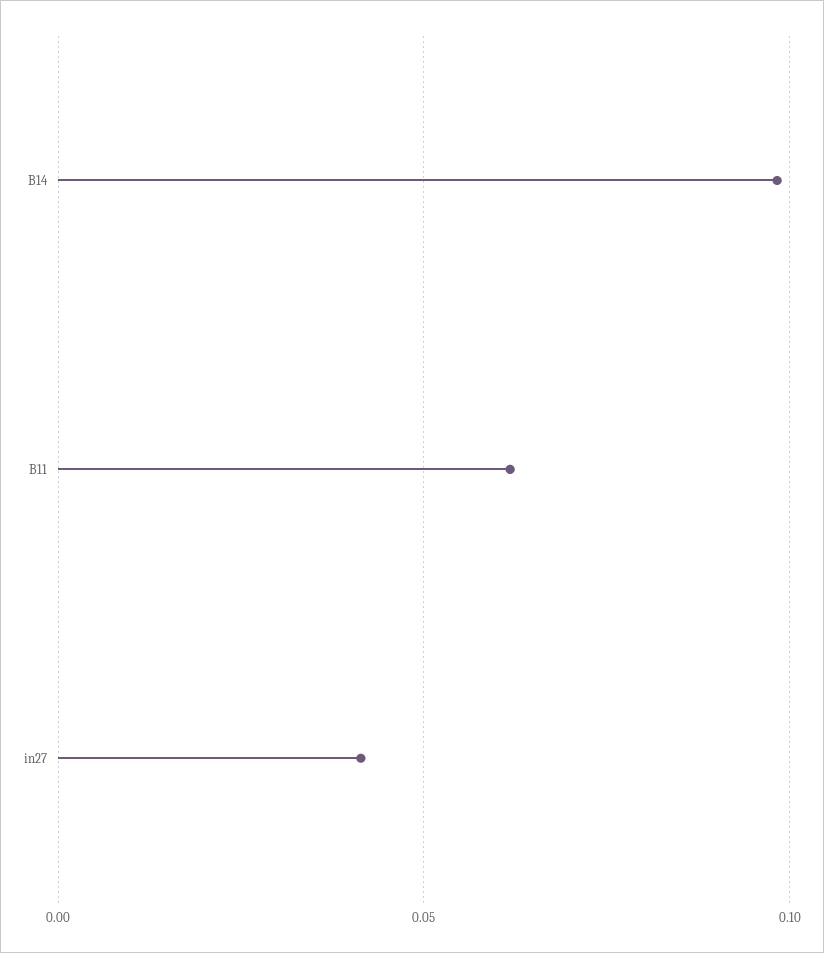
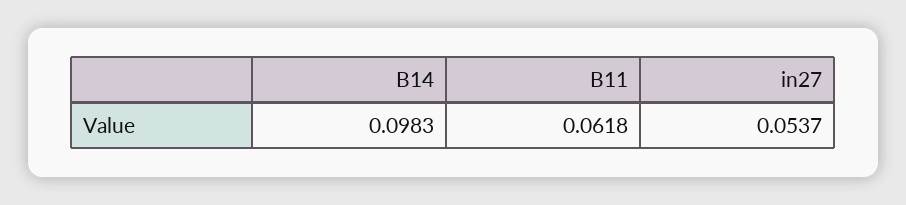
in27: 0.04 -> 0.0537

